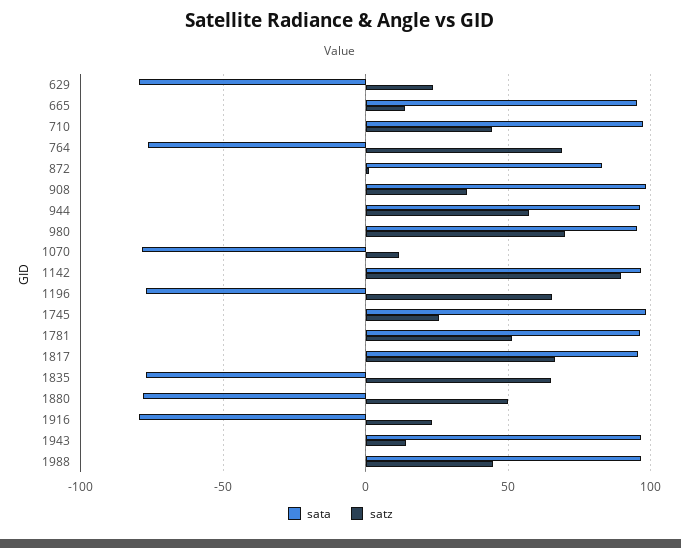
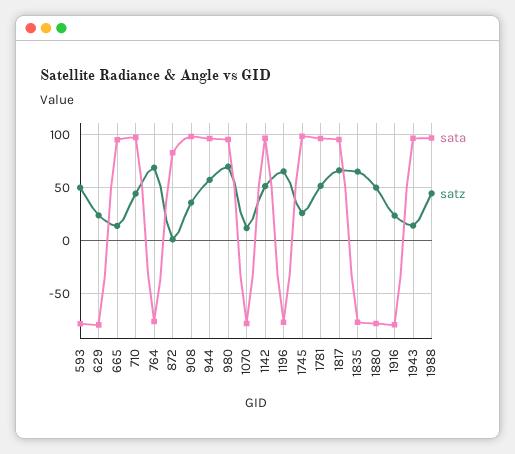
satz, 1142: 90 -> 50
sata, 593: none -> -80
satz, 593: none -> 50

